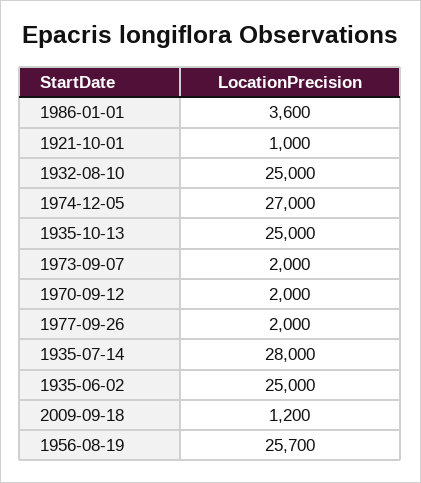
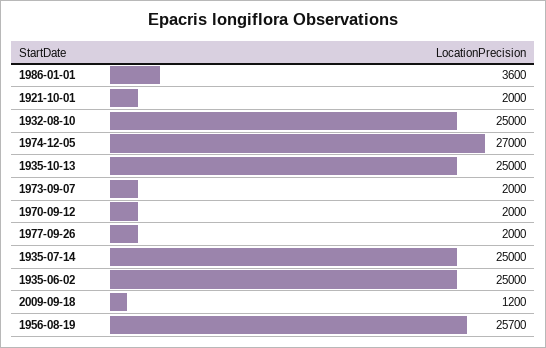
1921-10-01: 1000 -> 2000
1935-07-14: 28000 -> 25000

